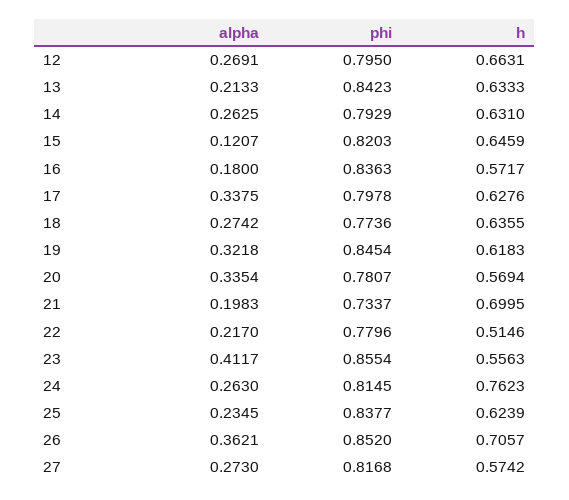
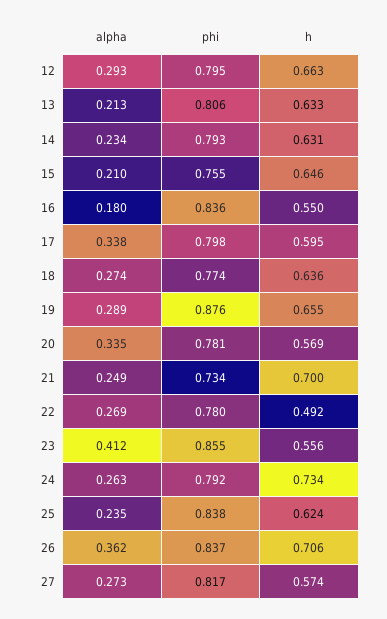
alpha, 12: 0.2691 -> 0.293
phi, 13: 0.8423 -> 0.806
alpha, 14: 0.2625 -> 0.234
alpha, 15: 0.1207 -> 0.21
phi, 15: 0.8203 -> 0.755
h, 16: 0.5717 -> 0.55
h, 17: 0.6276 -> 0.595
alpha, 19: 0.3218 -> 0.289
phi, 19: 0.8454 -> 0.876
h, 19: 0.6183 -> 0.655
alpha, 21: 0.1983 -> 0.249
alpha, 22: 0.217 -> 0.269
h, 22: 0.5146 -> 0.492
phi, 24: 0.8145 -> 0.792
h, 24: 0.7623 -> 0.734
phi, 26: 0.852 -> 0.837

